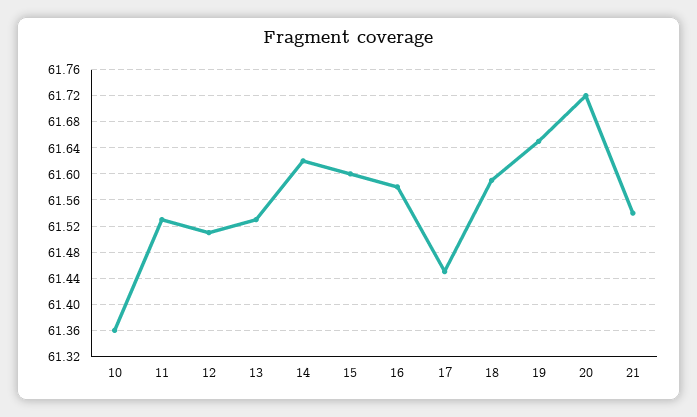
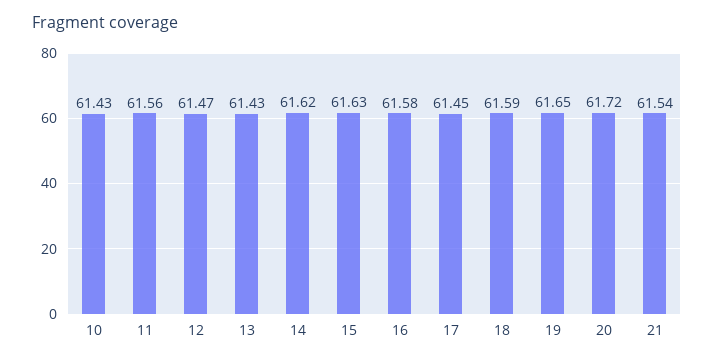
10: 61.36 -> 61.43
11: 61.53 -> 61.56
12: 61.51 -> 61.47
13: 61.53 -> 61.43
15: 61.6 -> 61.63

